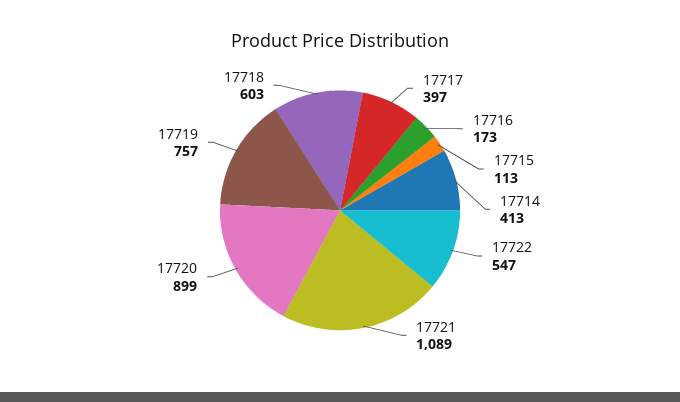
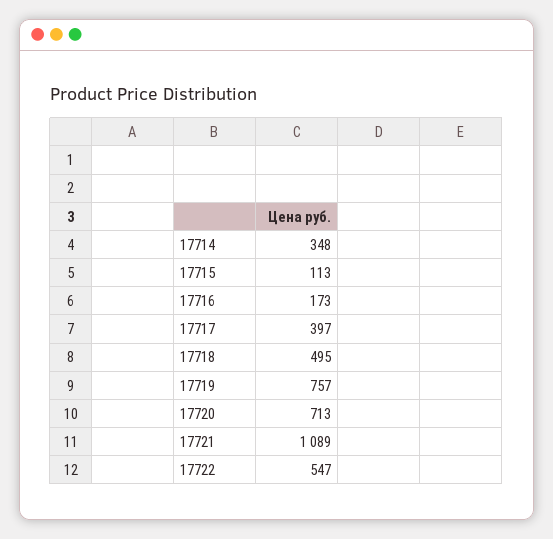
17714: 413 -> 348
17720: 899 -> 713
17718: 603 -> 495

